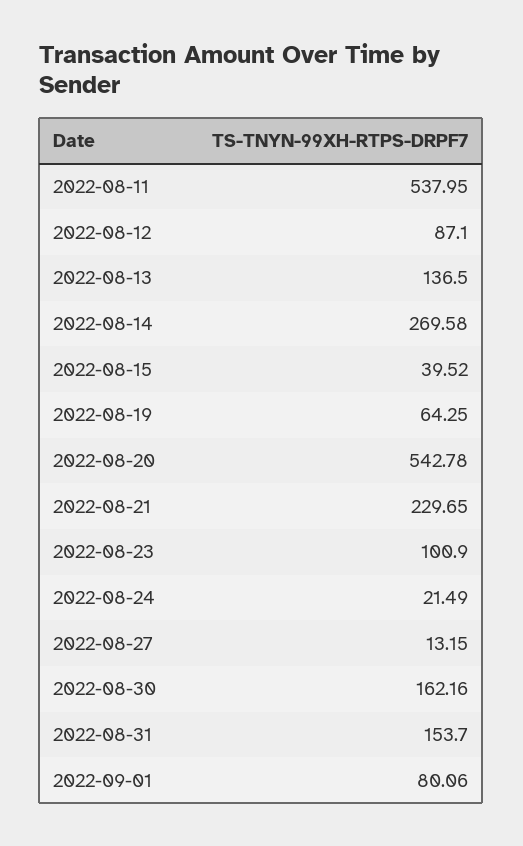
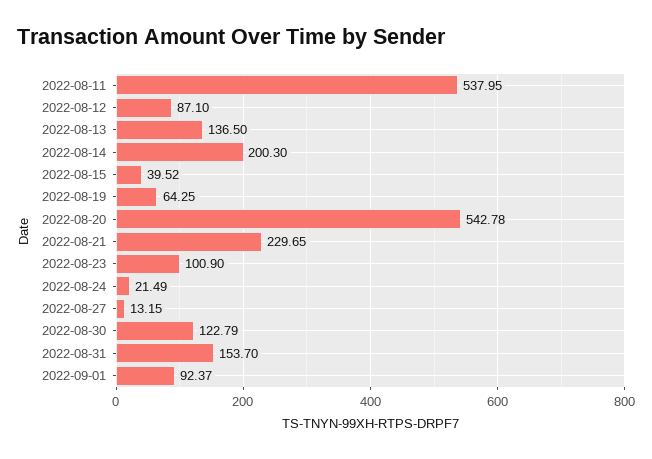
2022-08-14: 269.58 -> 200.3
2022-08-30: 162.16 -> 122.79
2022-09-01: 80.06 -> 92.37

